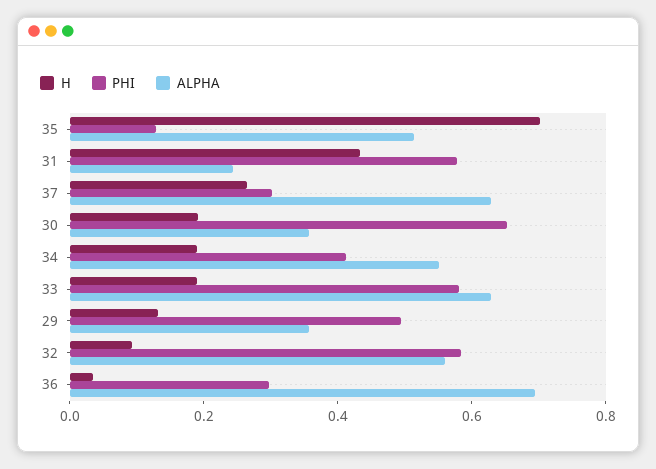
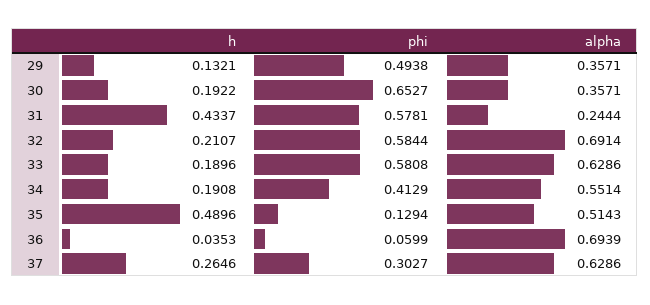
H, 35: 0.7 -> 0.4896
H, 32: 0.1 -> 0.2107
ALPHA, 32: 0.55 -> 0.6914
PHI, 36: 0.3 -> 0.0599

